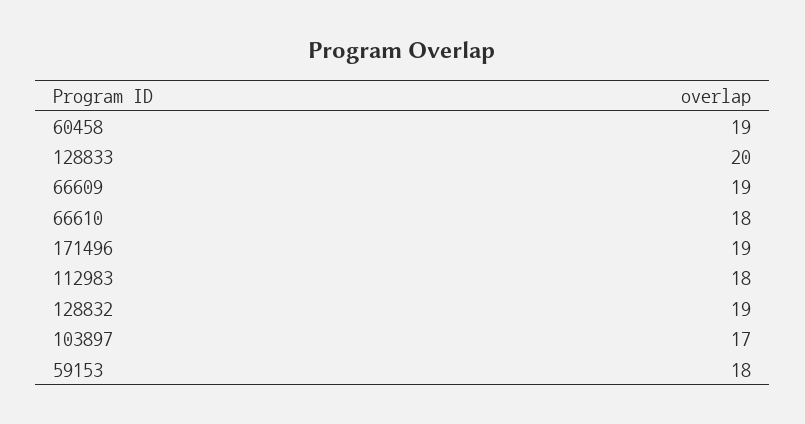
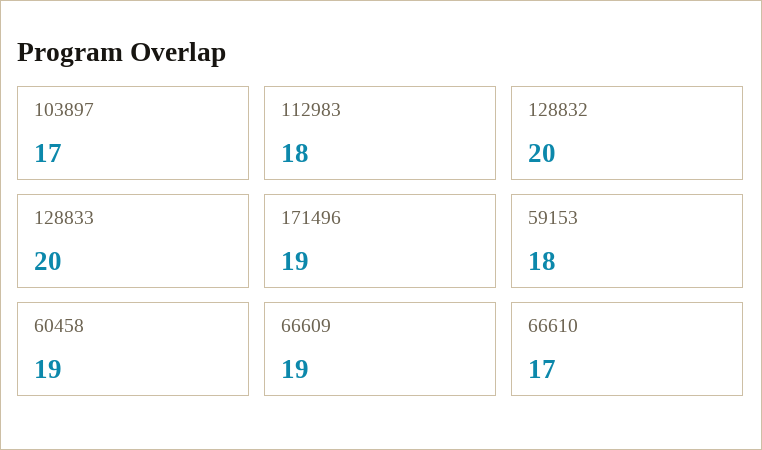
66610: 18 -> 17
128832: 19 -> 20

